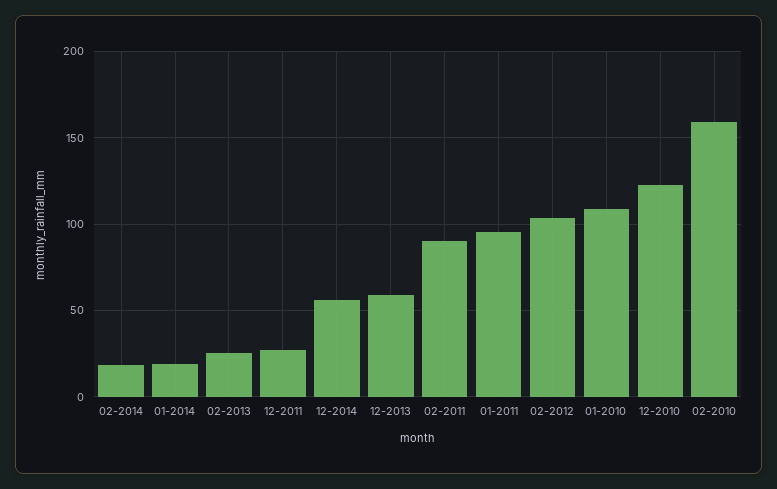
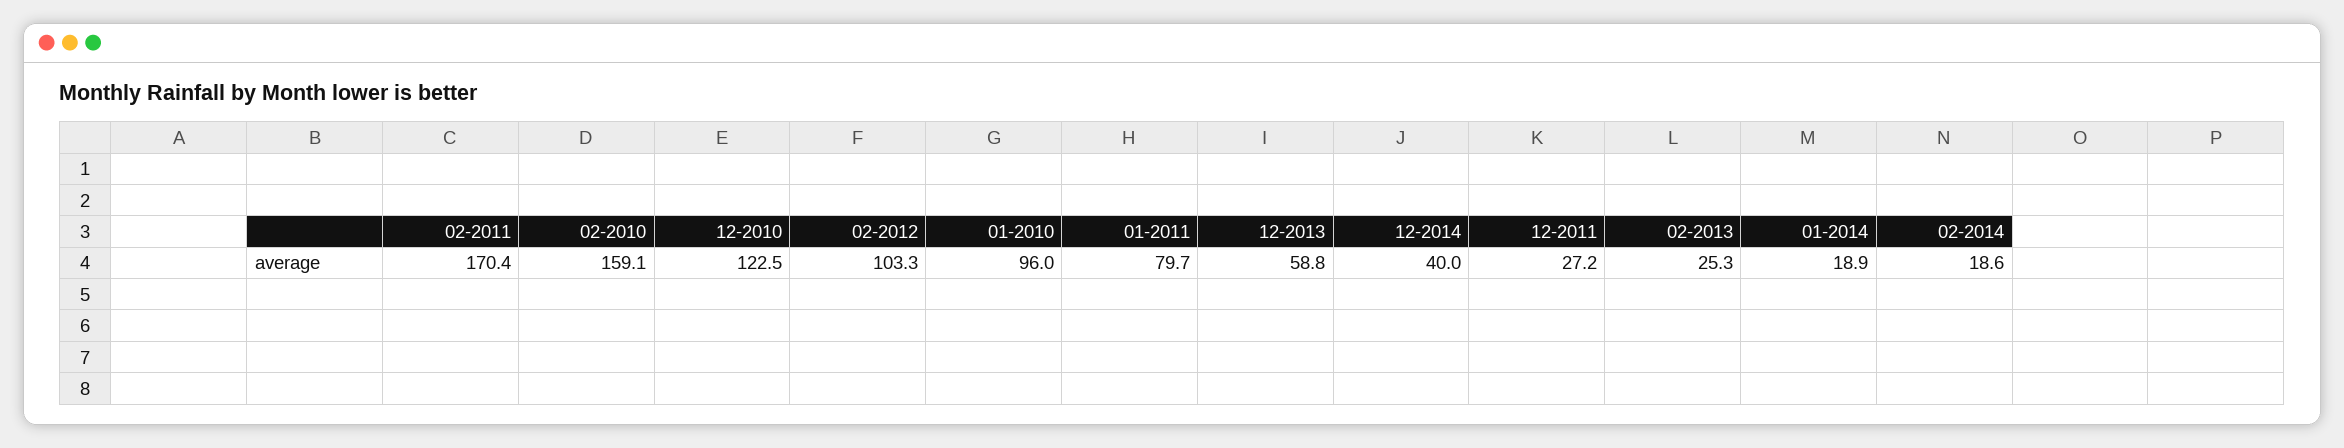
12-2014: 55 -> 40
02-2011: 90 -> 170.4
01-2011: 95 -> 79.7
01-2010: 110 -> 96

